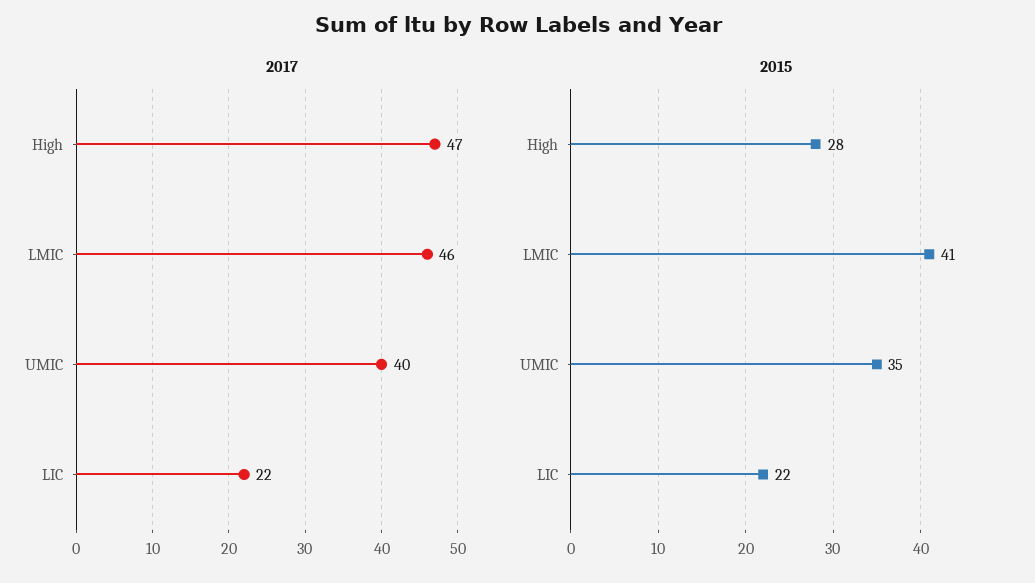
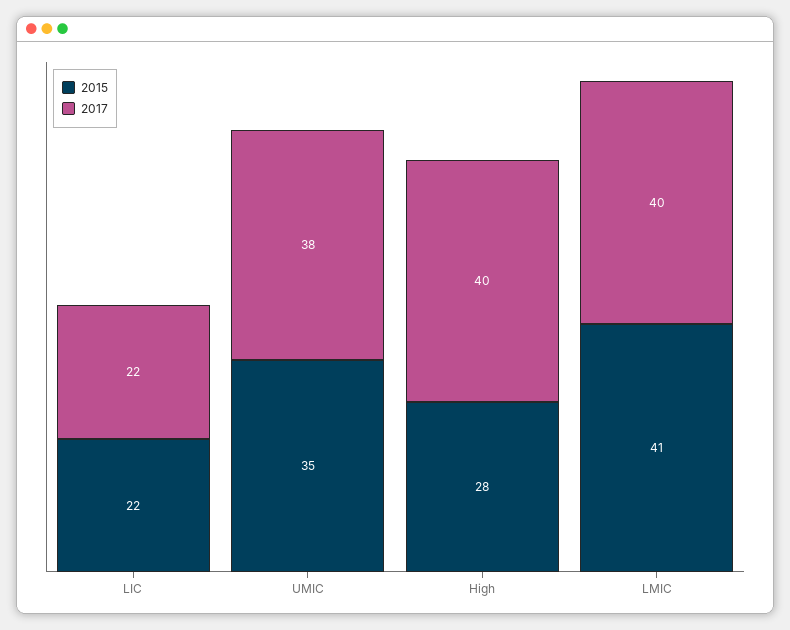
2017, High: 47 -> 40
2017, LMIC: 46 -> 40
2017, UMIC: 40 -> 38

